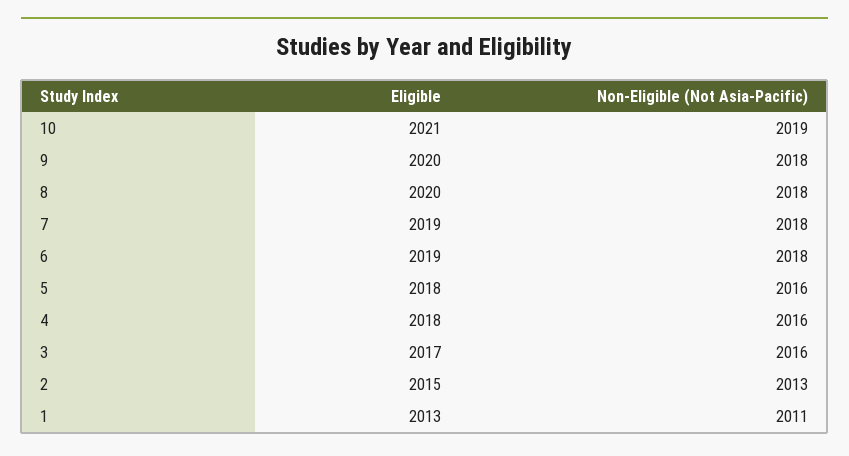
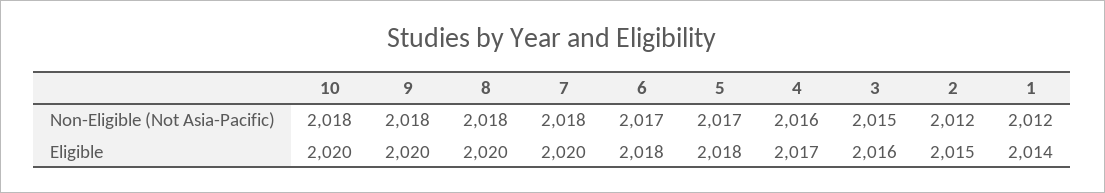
Eligible, 10: 2021 -> 2020
Non-Eligible (Not Asia-Pacific), 10: 2019 -> 2018
Eligible, 7: 2019 -> 2020
Eligible, 6: 2019 -> 2018
Non-Eligible (Not Asia-Pacific), 6: 2018 -> 2017
Non-Eligible (Not Asia-Pacific), 5: 2016 -> 2017
Eligible, 4: 2018 -> 2017
Eligible, 3: 2017 -> 2016
Non-Eligible (Not Asia-Pacific), 3: 2016 -> 2015
Non-Eligible (Not Asia-Pacific), 2: 2013 -> 2012
Eligible, 1: 2013 -> 2014
Non-Eligible (Not Asia-Pacific), 1: 2011 -> 2012

